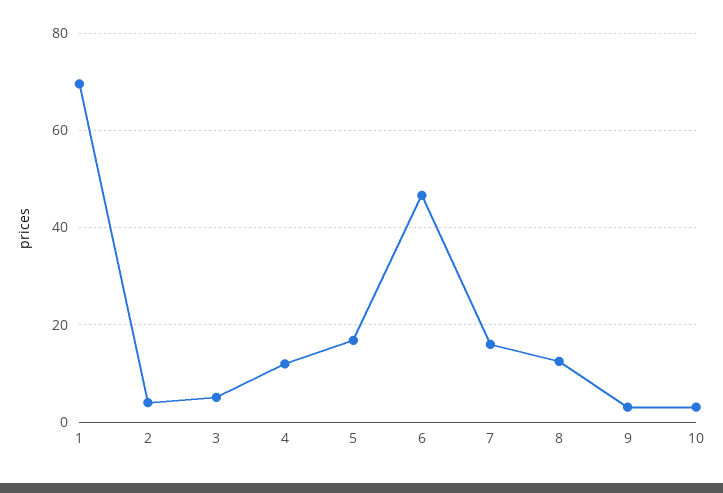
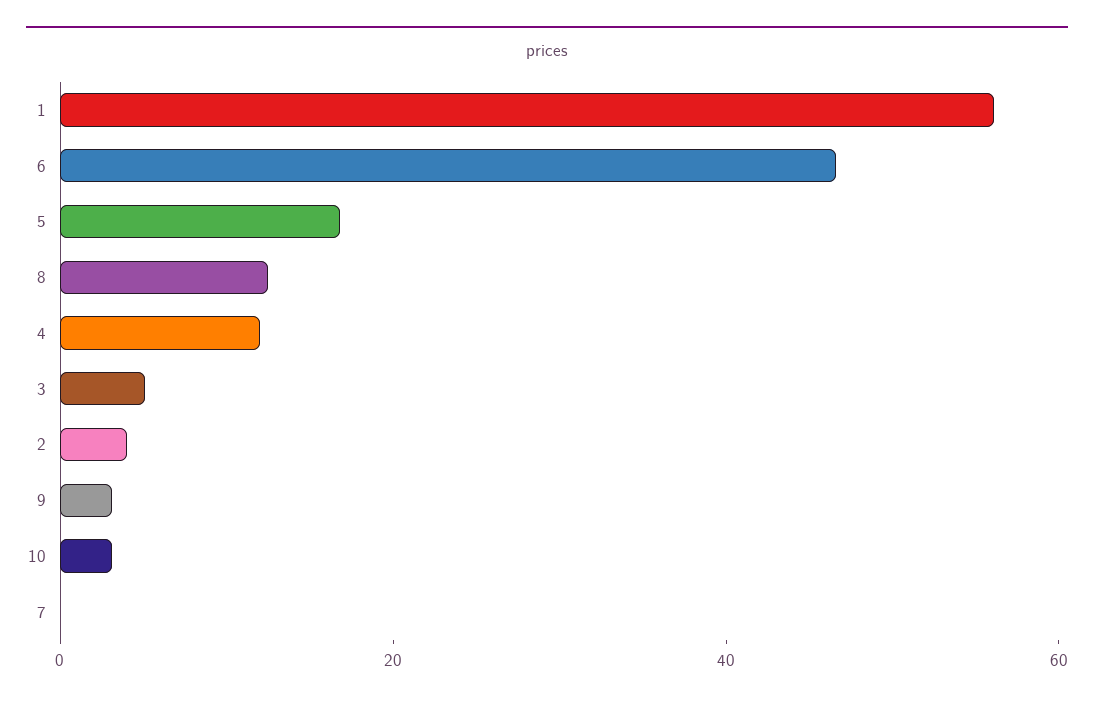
1: 70 -> 55
7: 16 -> 0

